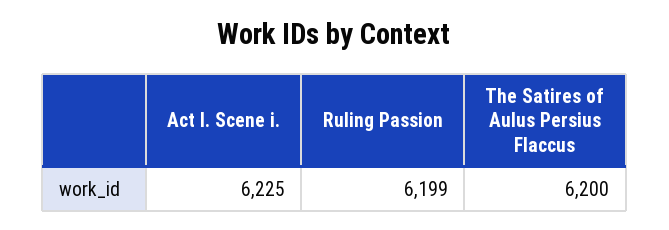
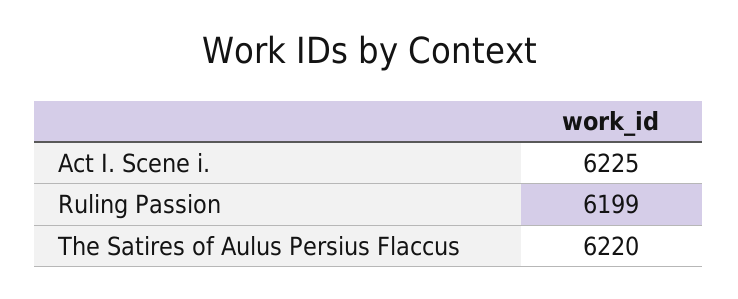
The Satires of Aulus Persius Flaccus: 6200 -> 6220

